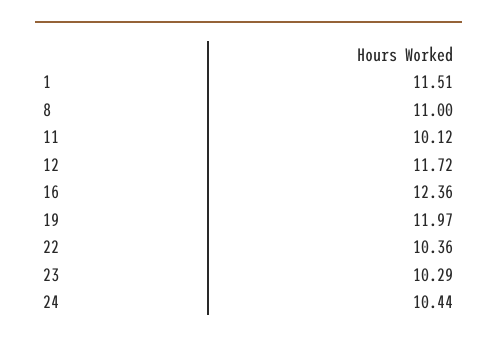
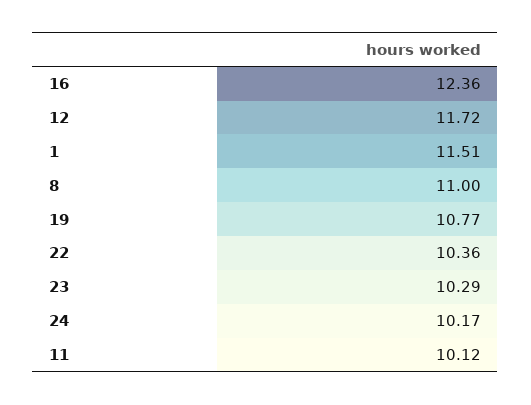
19: 11.97 -> 10.77
24: 10.44 -> 10.17

